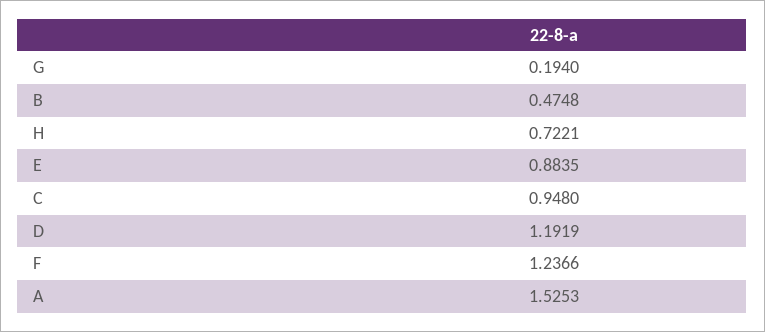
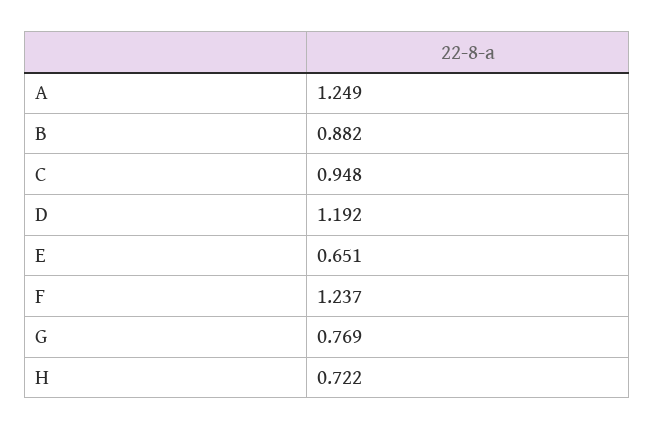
G: 0.194 -> 0.769
B: 0.4748 -> 0.882
E: 0.8835 -> 0.651
A: 1.5253 -> 1.249

